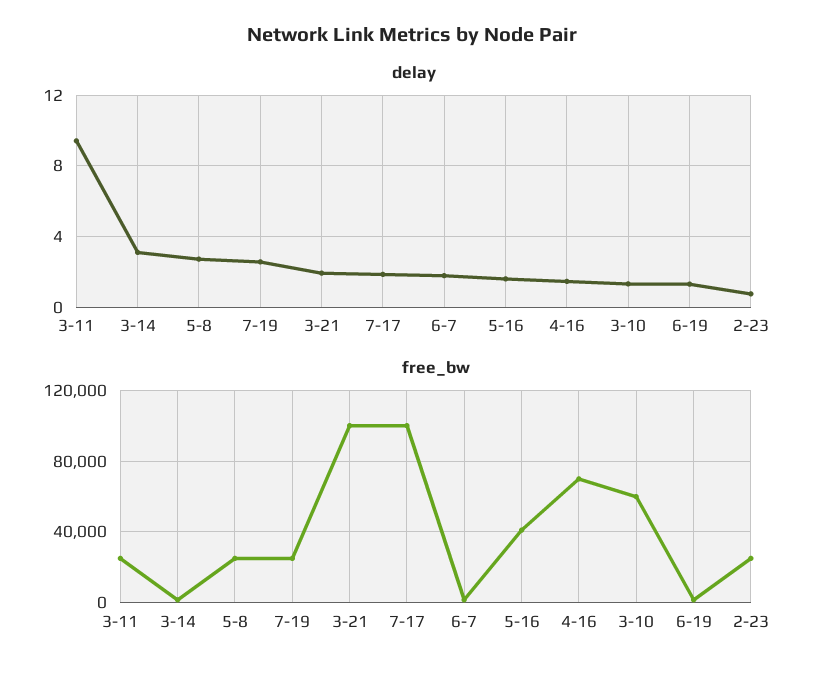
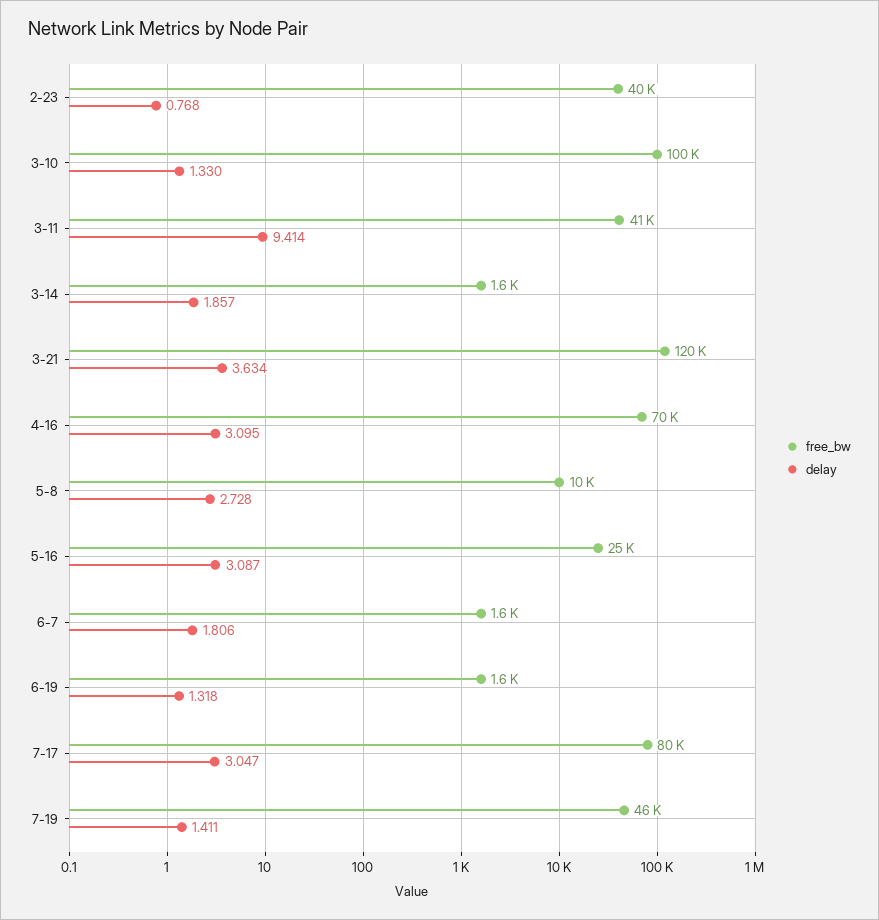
delay, 3-14: 3 -> 1.857
delay, 7-19: 2.5 -> 1.411
delay, 3-21: 2 -> 3.634
delay, 7-17: 2 -> 3.047
delay, 5-16: 1.5 -> 3.087
delay, 4-16: 1.5 -> 3.095
free_bw, 3-11: 25000 -> 41000
free_bw, 5-8: 25000 -> 10000
free_bw, 7-19: 25000 -> 46000
free_bw, 3-21: 100000 -> 120000
free_bw, 7-17: 100000 -> 80000
free_bw, 5-16: 40000 -> 25000
free_bw, 3-10: 60000 -> 100000
free_bw, 2-23: 25000 -> 40000

